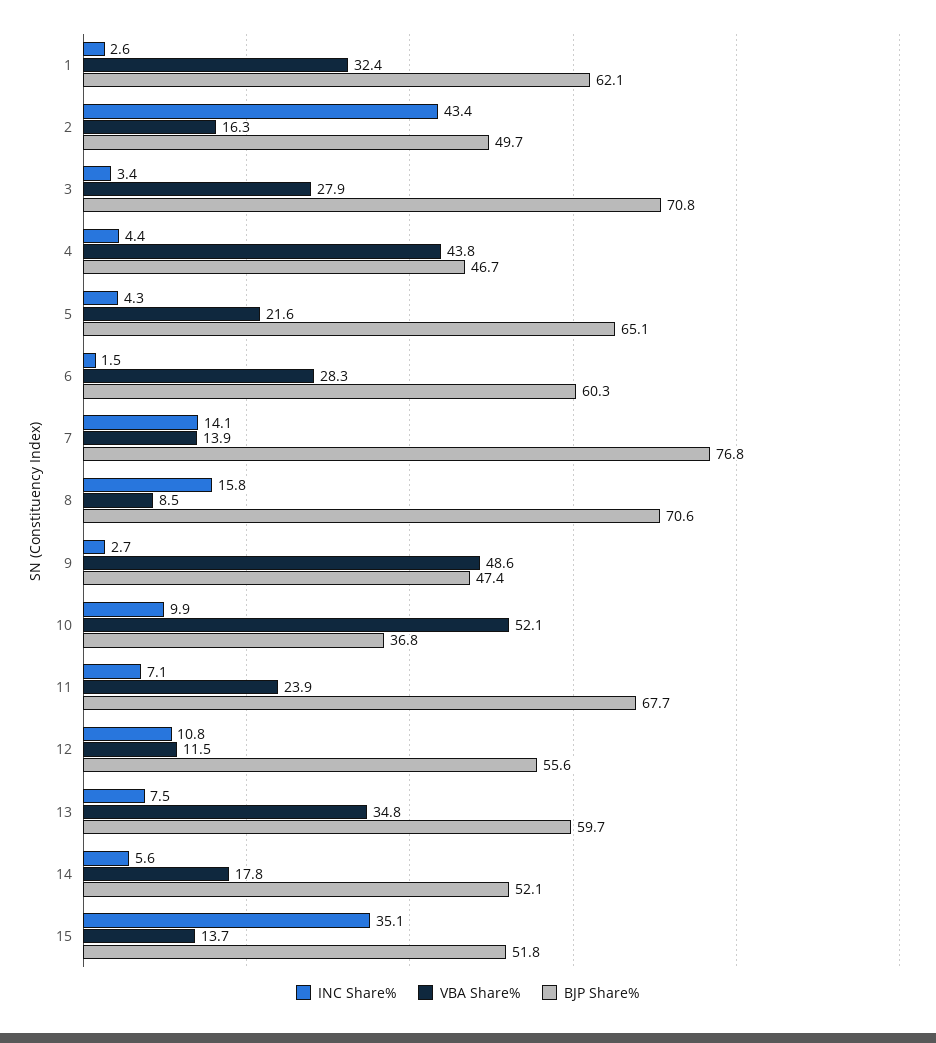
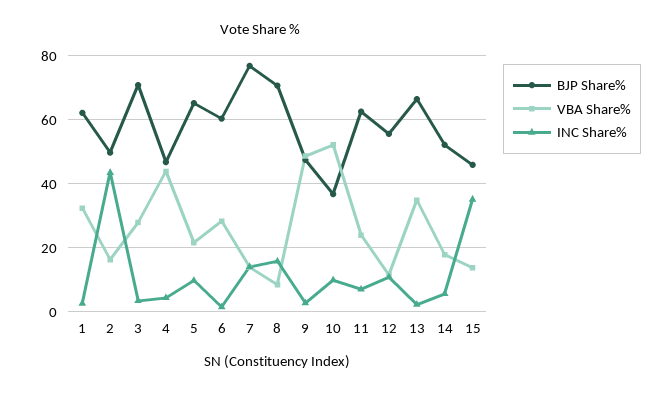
INC Share%, 5: 4.3 -> 10
BJP Share%, 11: 67.7 -> 62
INC Share%, 13: 7.5 -> 2
BJP Share%, 13: 59.7 -> 66
BJP Share%, 15: 51.8 -> 46

